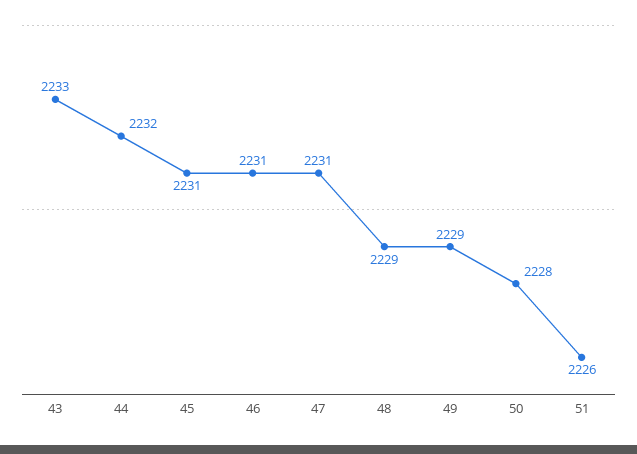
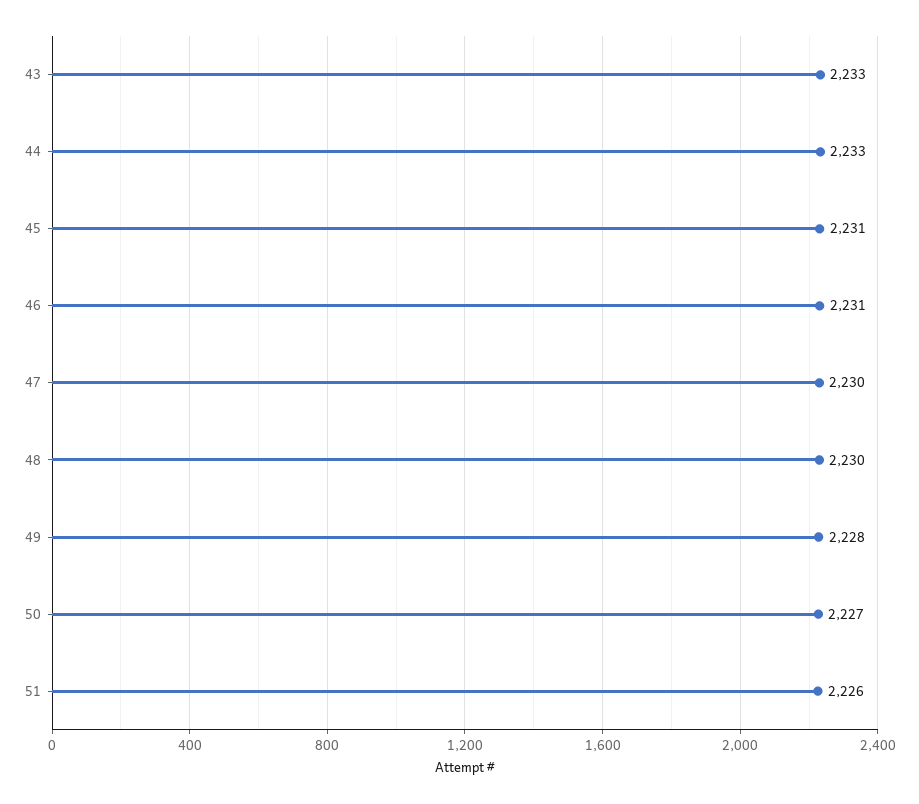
44: 2232 -> 2233
47: 2231 -> 2230
48: 2229 -> 2230
49: 2229 -> 2228
50: 2228 -> 2227

